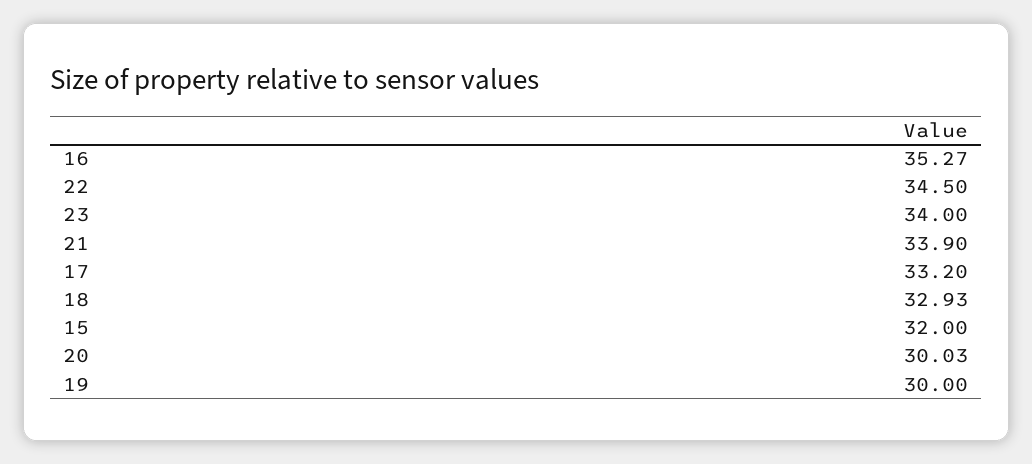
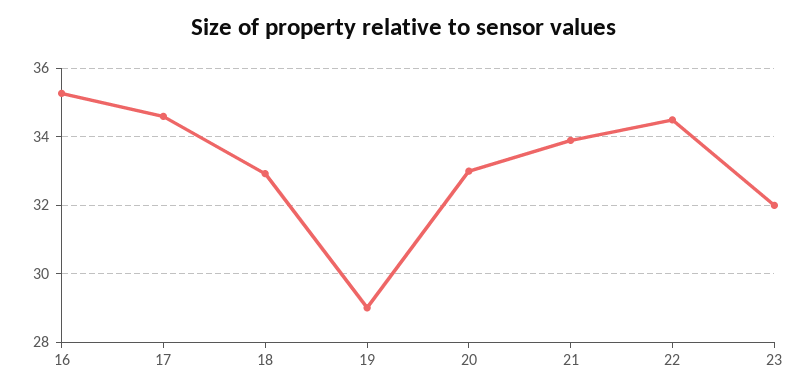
23: 34 -> 32
17: 33.2 -> 34.6
15: 32 -> none
20: 30.03 -> 33
19: 30 -> 29

